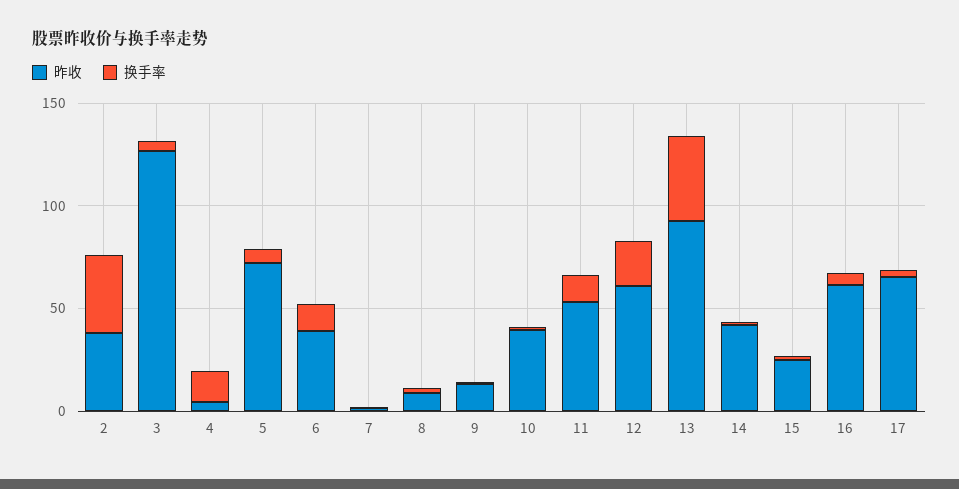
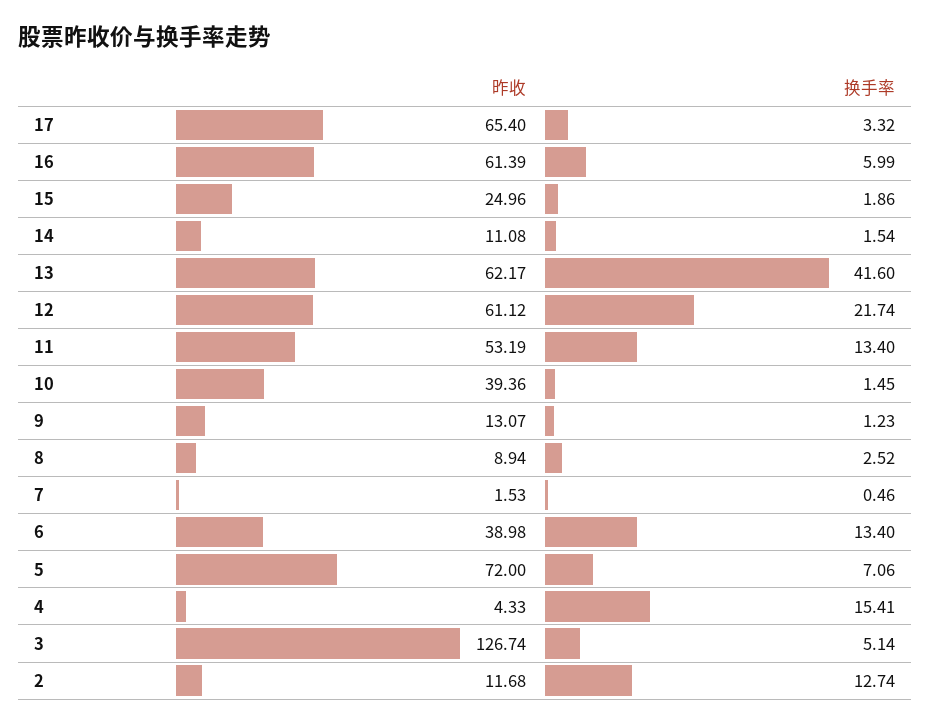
昨收, 2: 40 -> 11.68
换手率, 2: 40 -> 12.74
昨收, 13: 90 -> 62.17
昨收, 14: 40 -> 11.08

